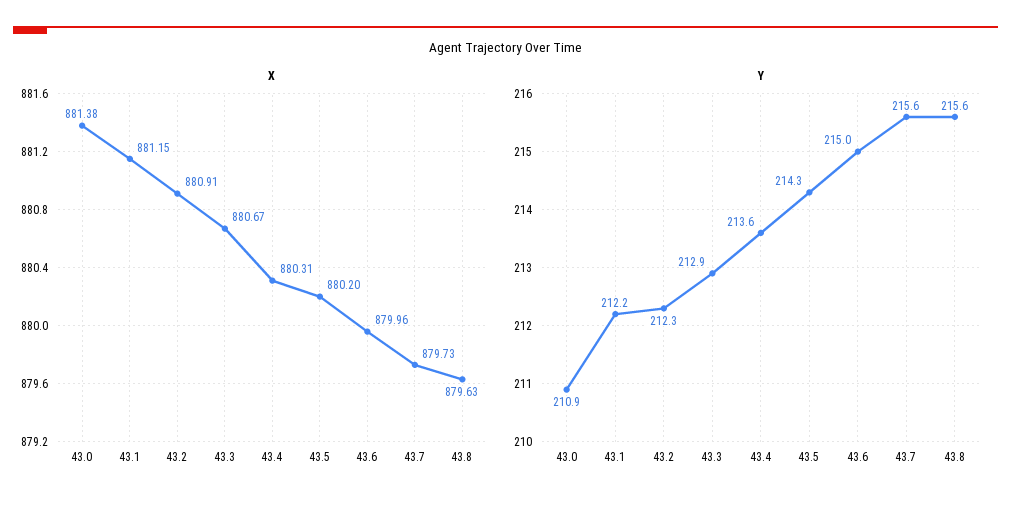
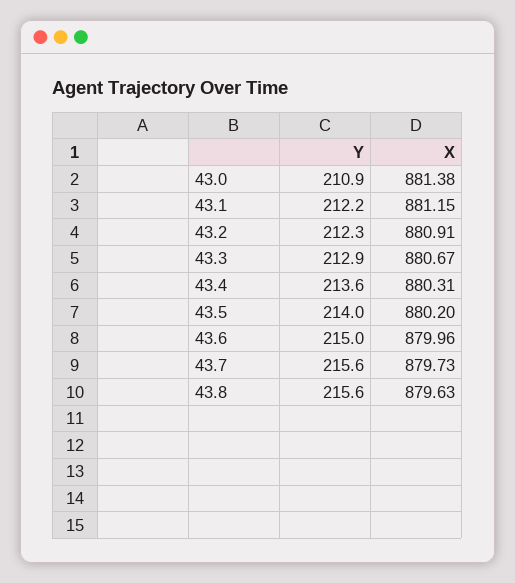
Y, 43.5: 214.3 -> 214

